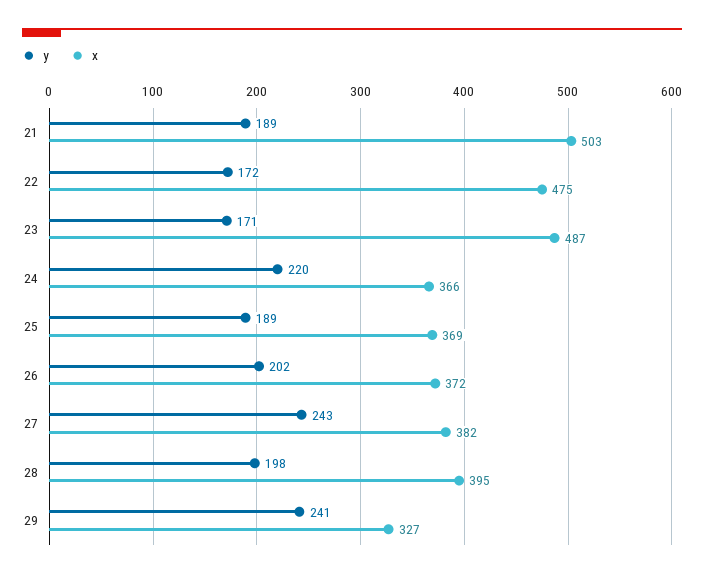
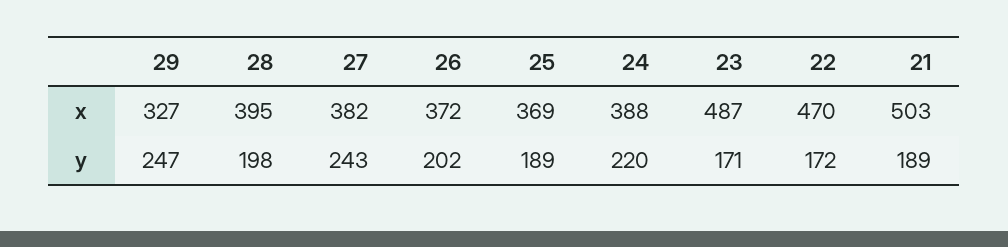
x, 22: 475 -> 470
x, 24: 366 -> 388
y, 29: 241 -> 247

